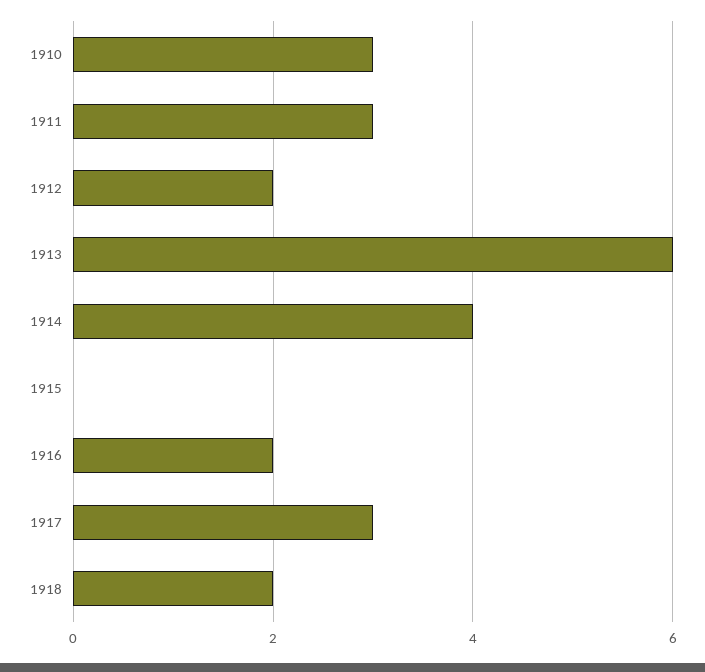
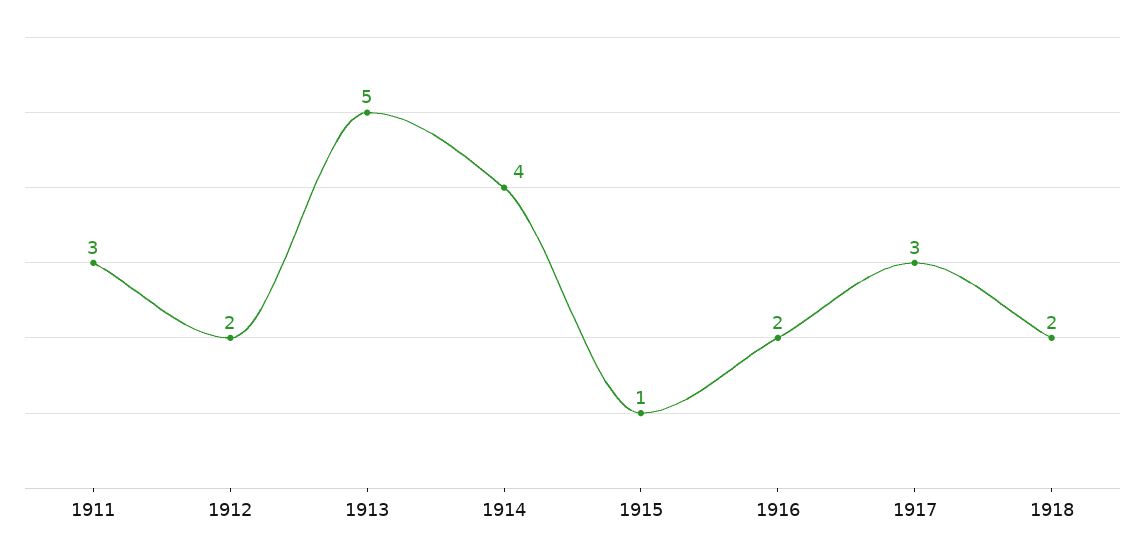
1910: 3 -> none
1913: 6 -> 5
1915: 0 -> 1

